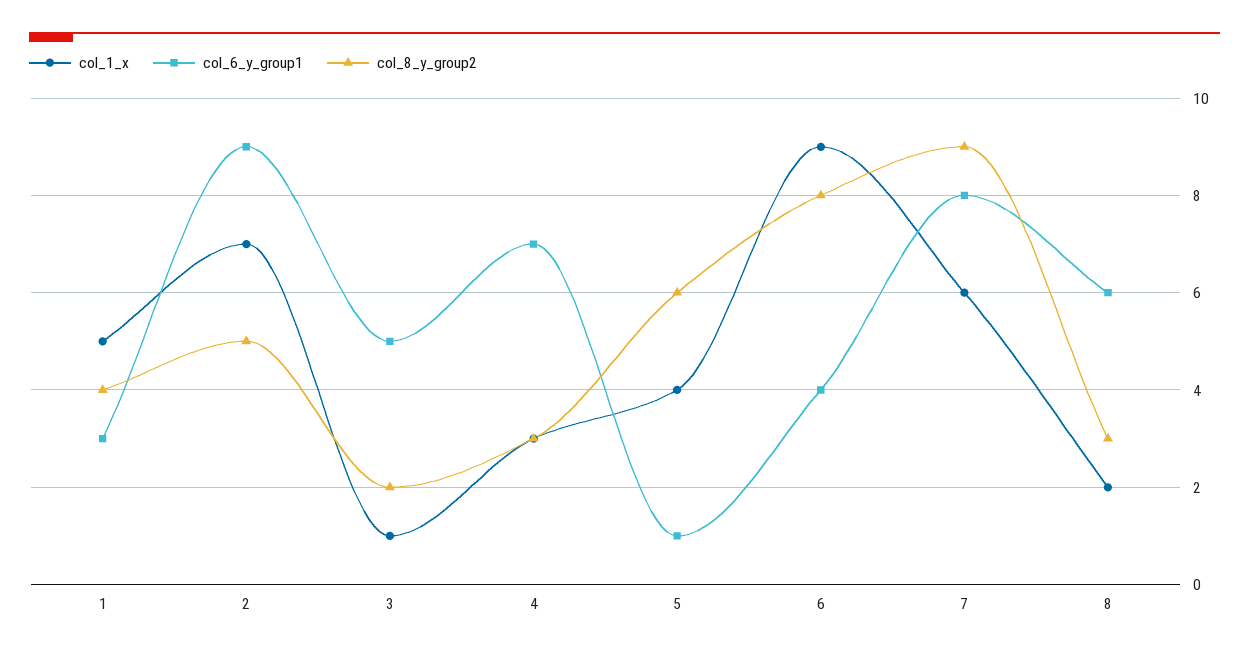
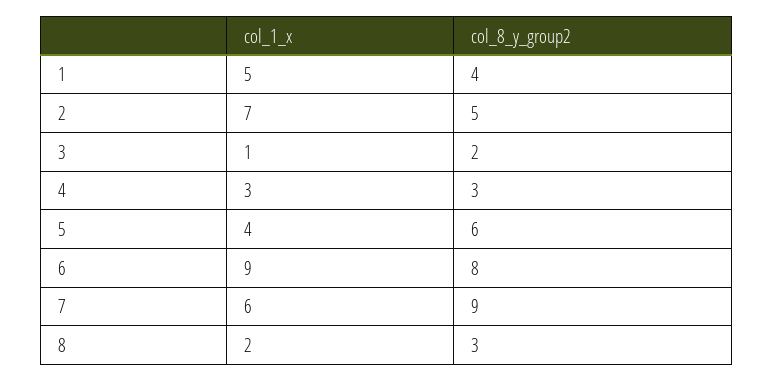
col_6_y_group1, 1: 3 -> none
col_6_y_group1, 2: 9 -> none
col_6_y_group1, 3: 5 -> none
col_6_y_group1, 4: 7 -> none
col_6_y_group1, 5: 1 -> none
col_6_y_group1, 6: 4 -> none
col_6_y_group1, 7: 8 -> none
col_6_y_group1, 8: 6 -> none

